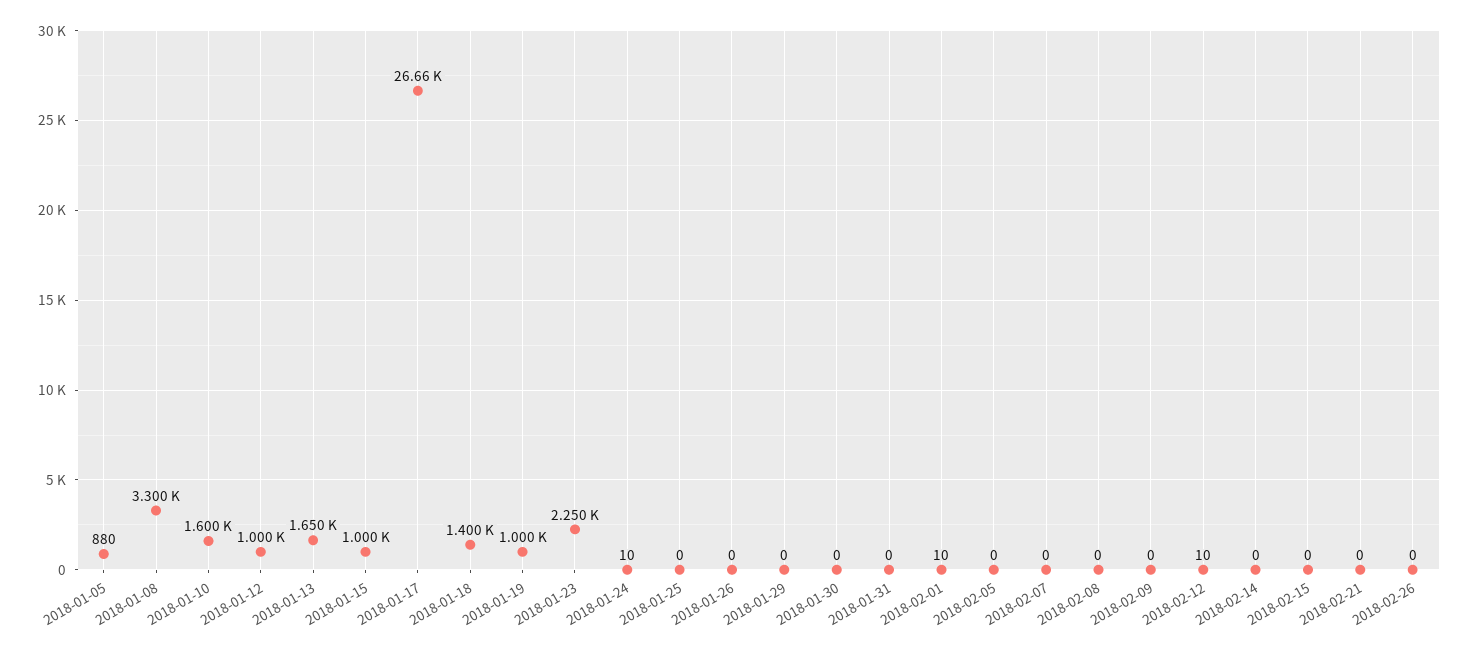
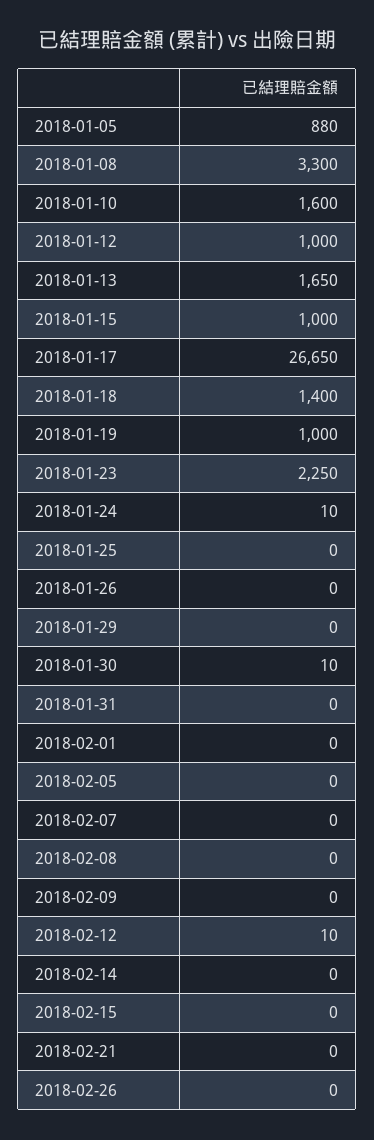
2018-01-17: 26660 -> 26650
2018-01-30: 0 -> 10
2018-02-01: 10 -> 0

